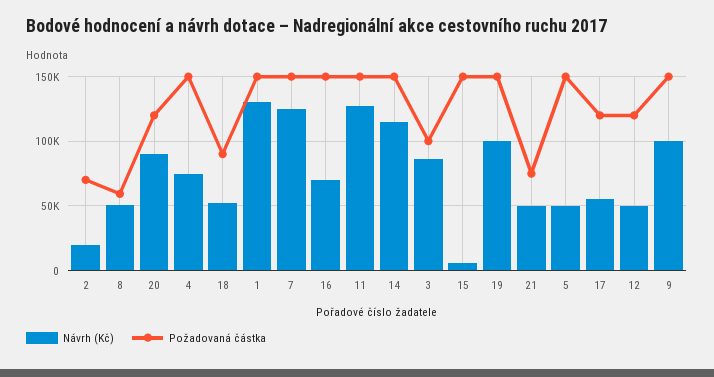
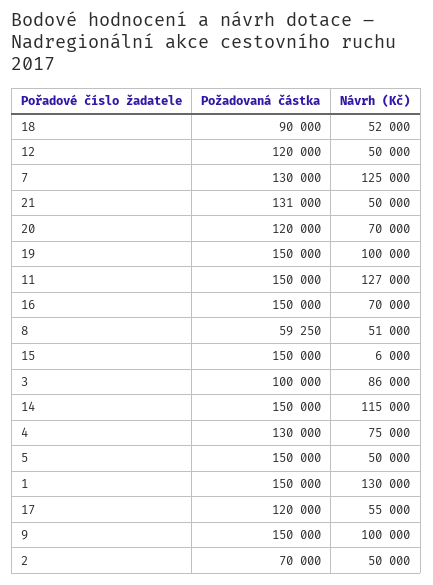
Návrh (Kč), 2: 20000 -> 50000
Návrh (Kč), 20: 90000 -> 70000
Požadovaná částka, 4: 150000 -> 130000
Požadovaná částka, 7: 150000 -> 130000
Požadovaná částka, 21: 75000 -> 131000

